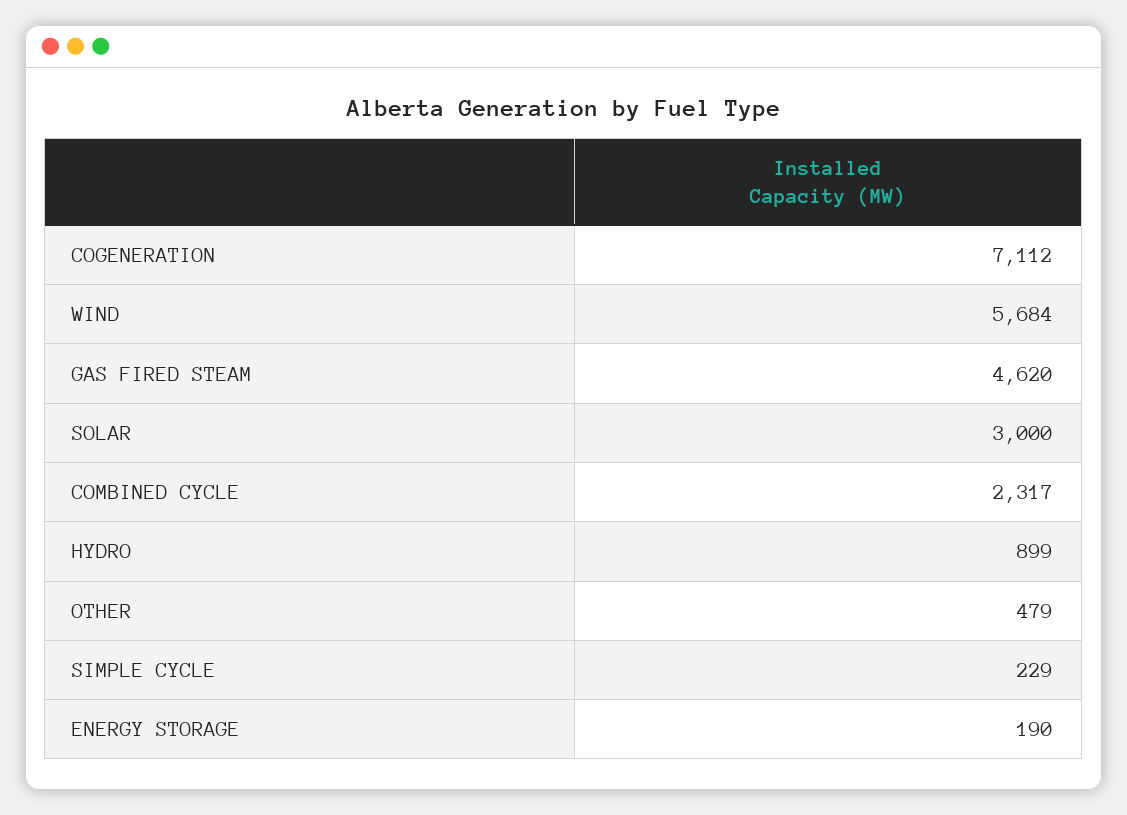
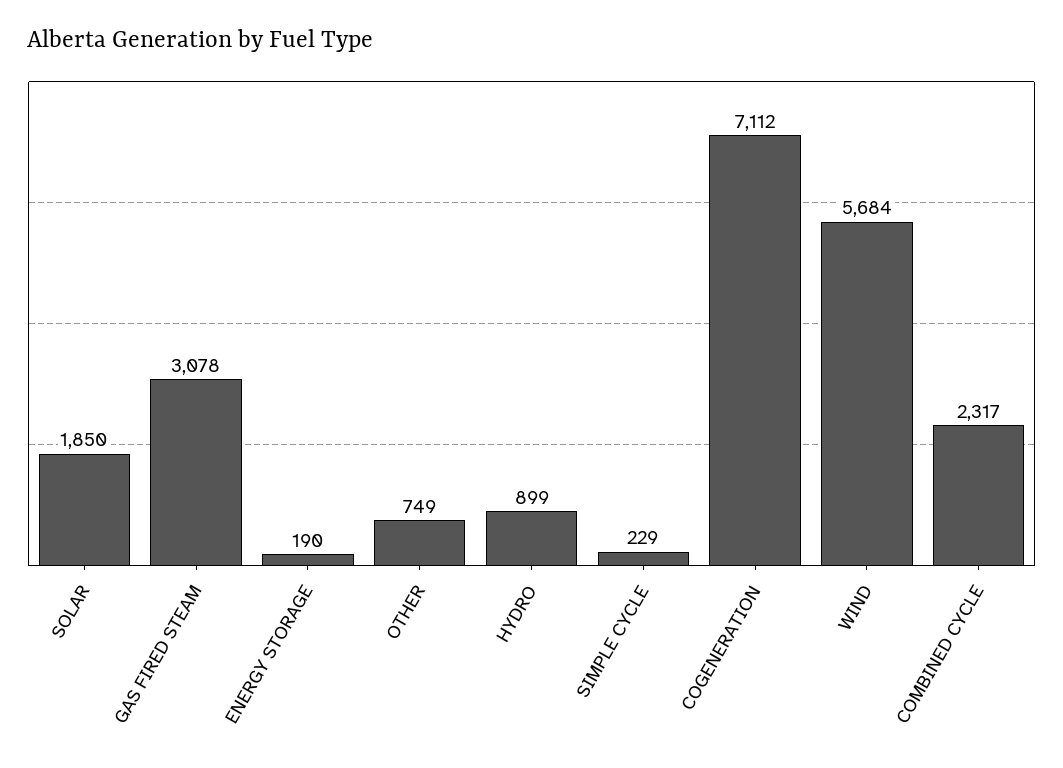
GAS FIRED STEAM: 4620 -> 3078
SOLAR: 3000 -> 1850
OTHER: 479 -> 749

